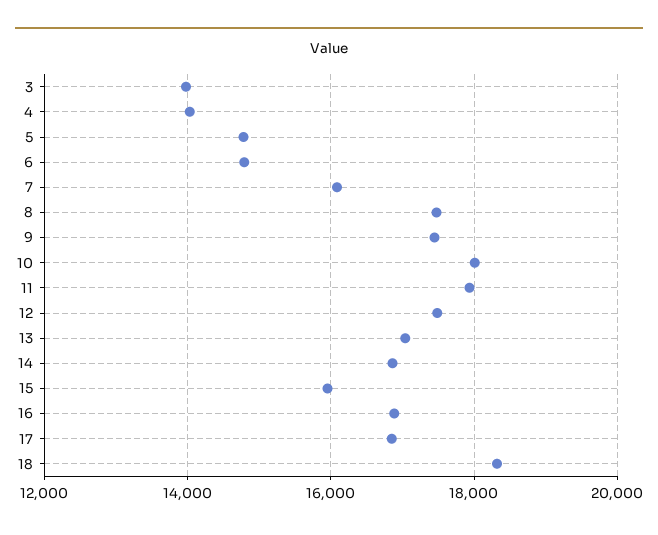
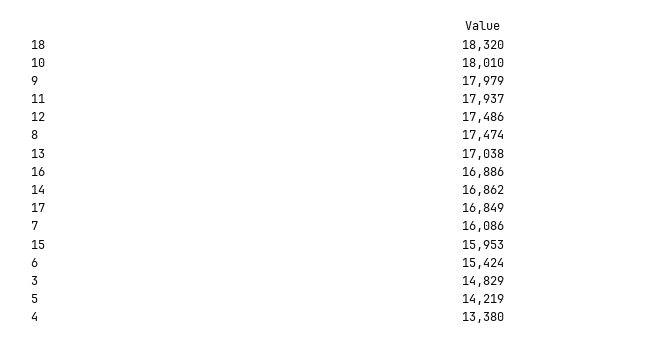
3: 14000 -> 14829
4: 14000 -> 13380
5: 14800 -> 14219
6: 14800 -> 15424
9: 17400 -> 17979

